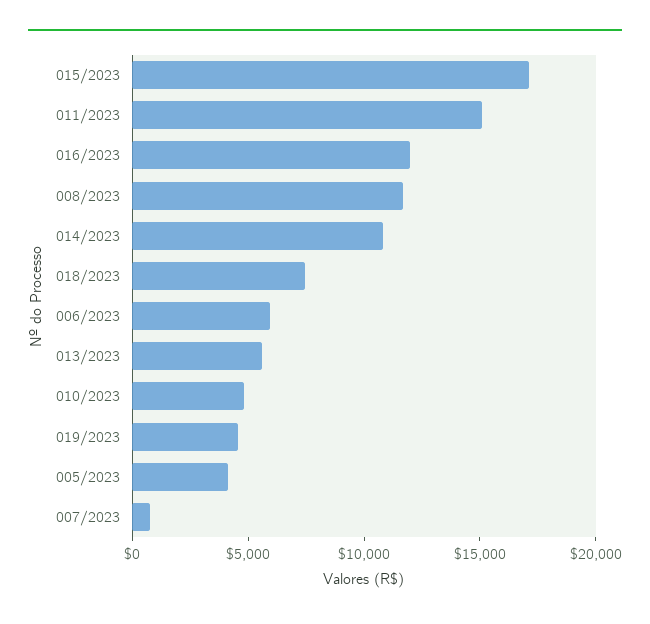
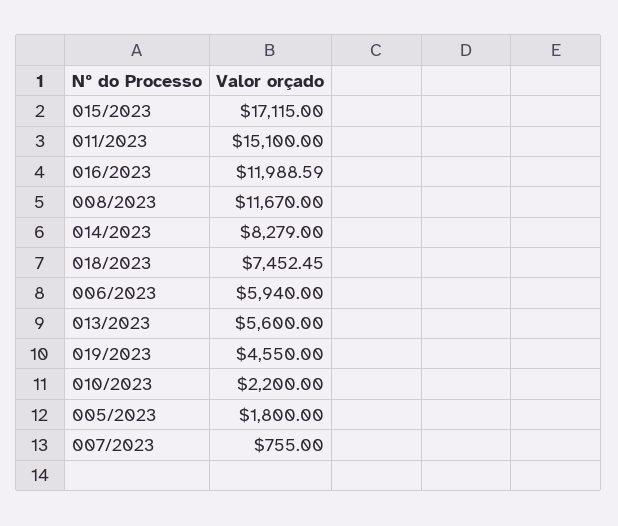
014/2023: 11000 -> 8279
010/2023: 5000 -> 2200
005/2023: 4000 -> 1800

